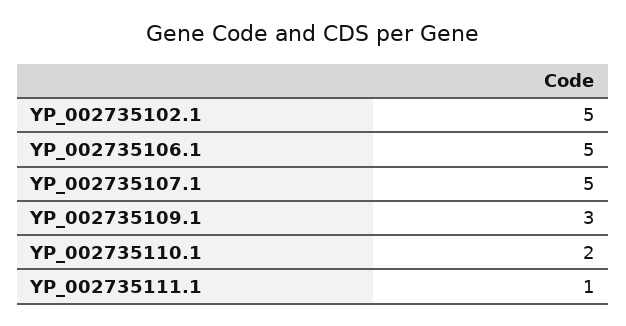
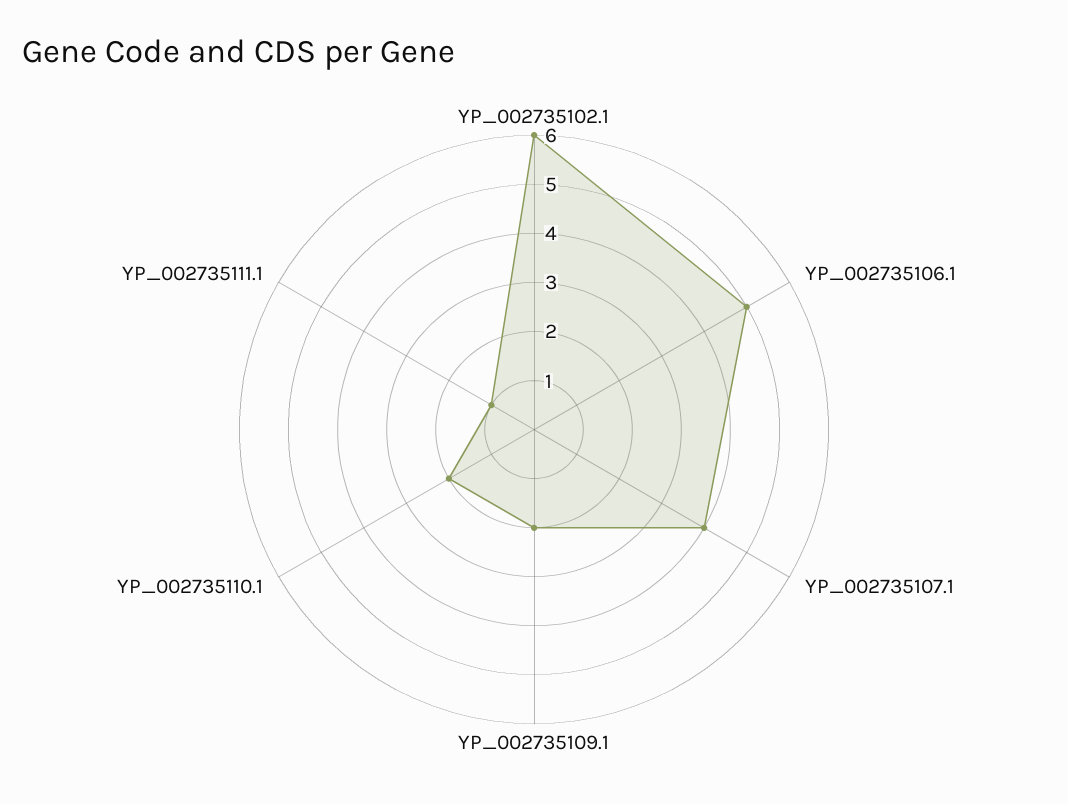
YP_002735102.1: 5 -> 6
YP_002735107.1: 5 -> 4
YP_002735109.1: 3 -> 2

